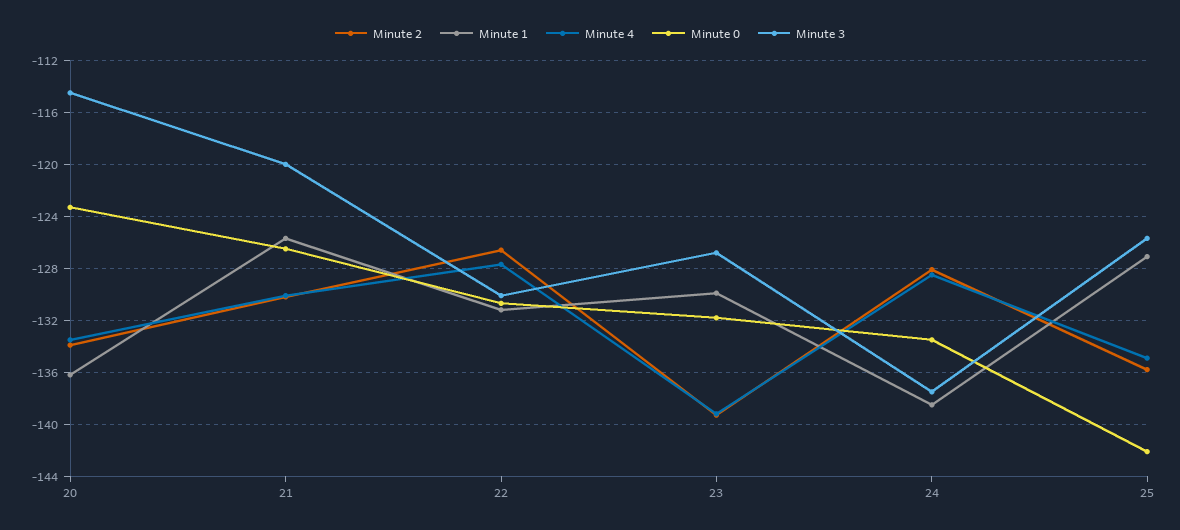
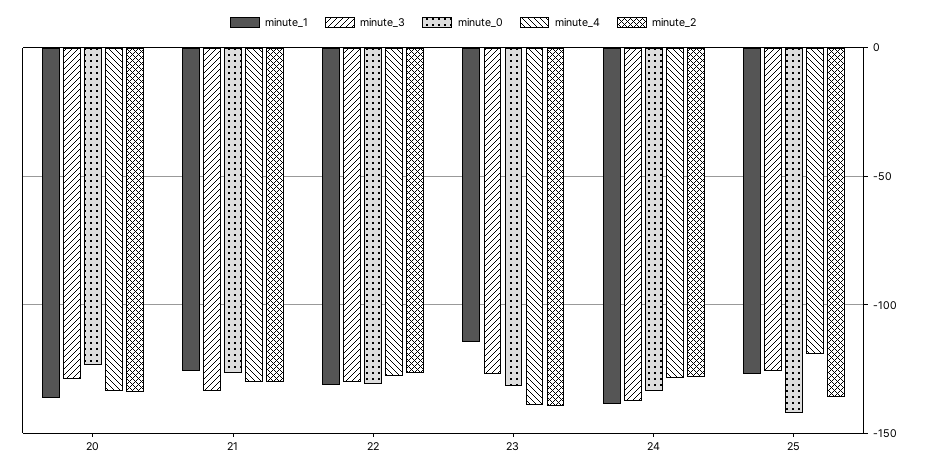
Minute 3, 20: -114.5 -> -130
Minute 3, 21: -120 -> -135
Minute 1, 23: -130 -> -115
Minute 4, 25: -135 -> -120

